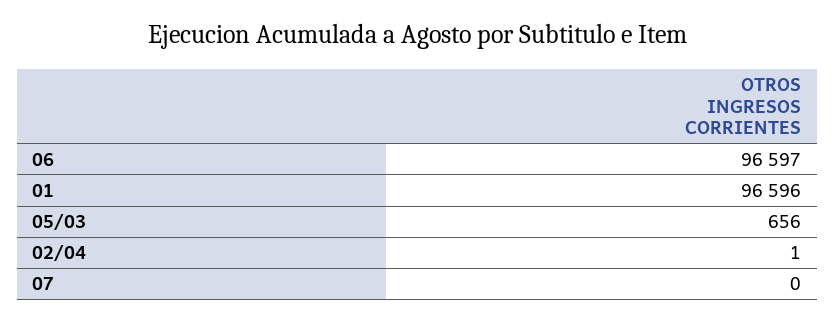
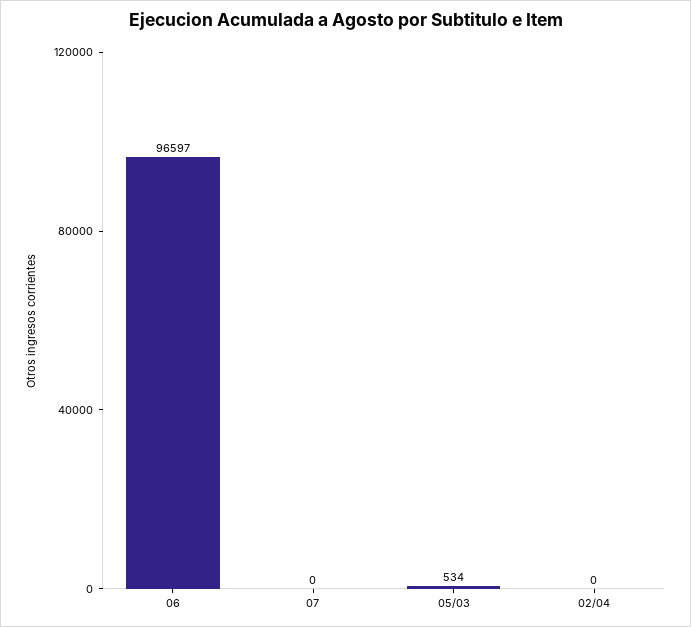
01: 96596 -> none
05/03: 656 -> 534
02/04: 1 -> 0

